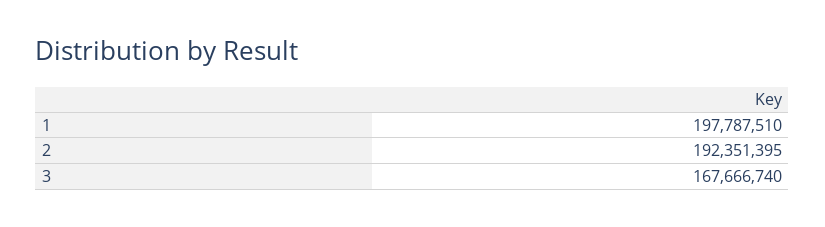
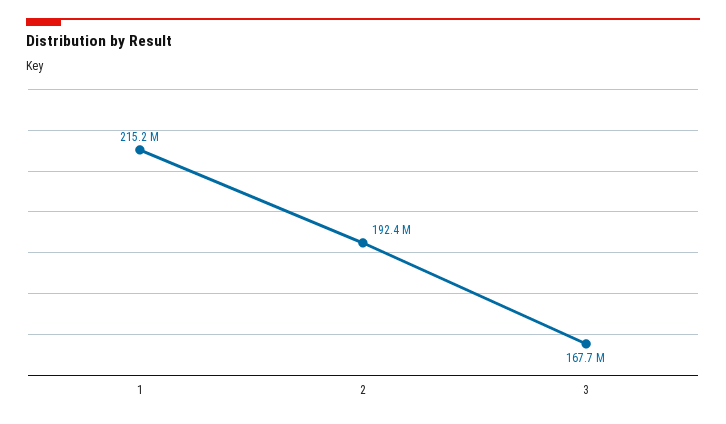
1: 197787510 -> 215200000

